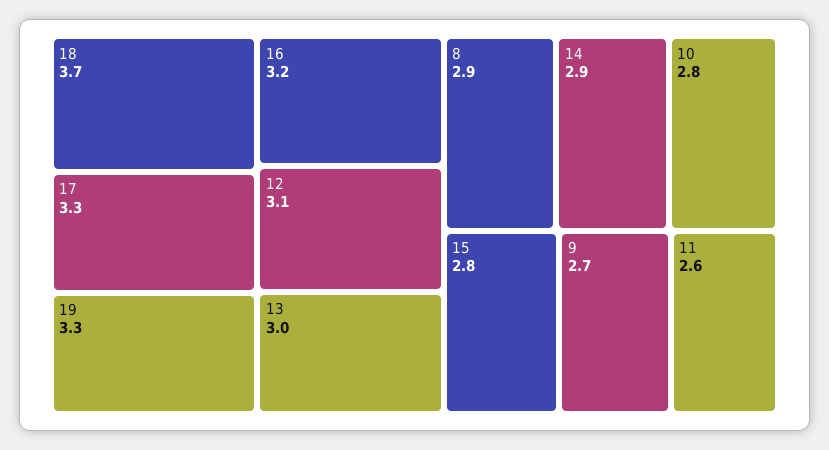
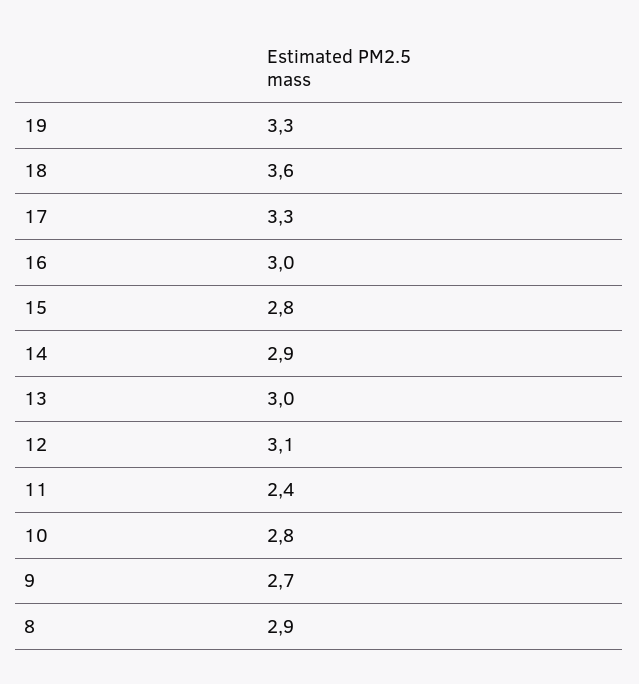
18: 3.7 -> 3.6
16: 3.2 -> 3
11: 2.6 -> 2.4

